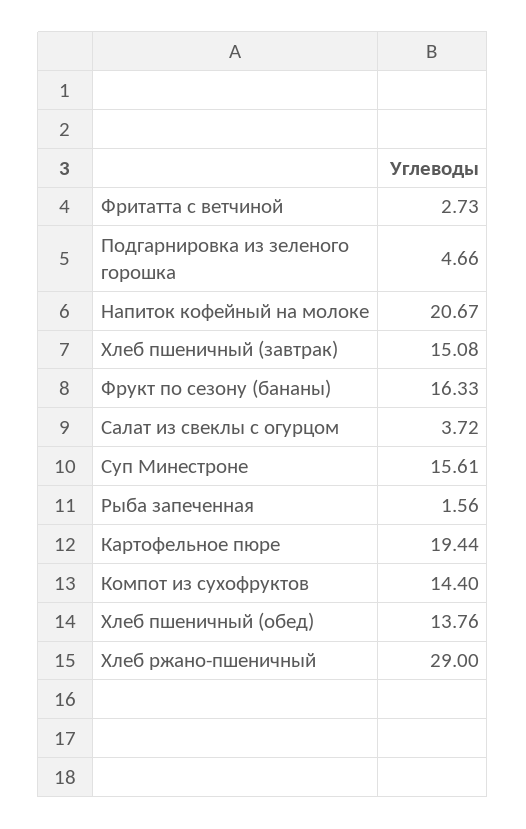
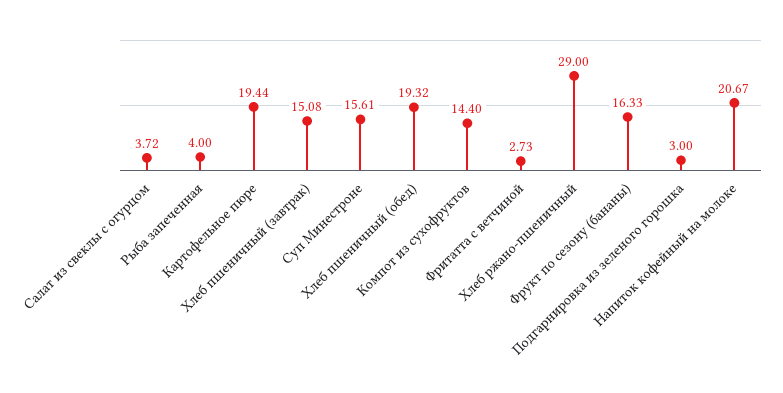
Подгарнировка из зеленого горошка: 4.66 -> 3
Рыба запеченная: 1.56 -> 4
Хлеб пшеничный (обед): 13.76 -> 19.32

